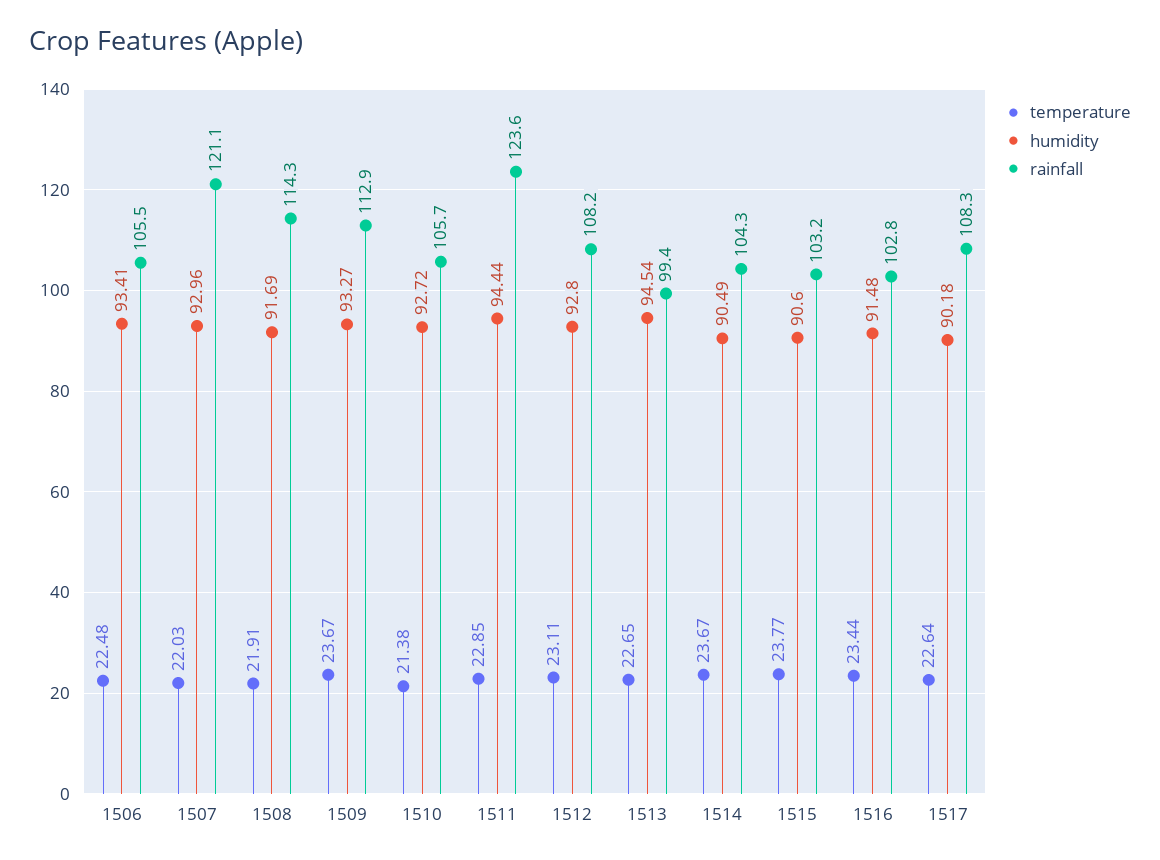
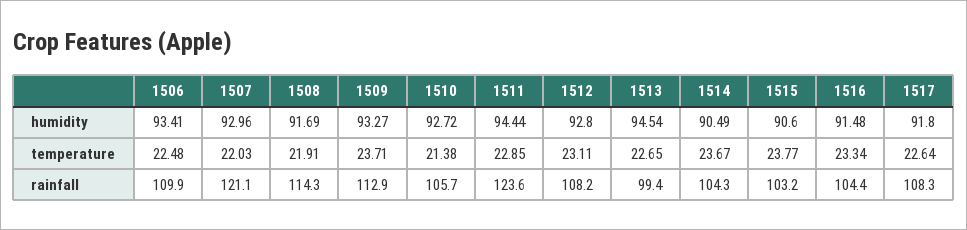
rainfall, 1506: 105.5 -> 109.9
temperature, 1509: 23.67 -> 23.71
temperature, 1516: 23.44 -> 23.34
rainfall, 1516: 102.8 -> 104.4
humidity, 1517: 90.18 -> 91.8

